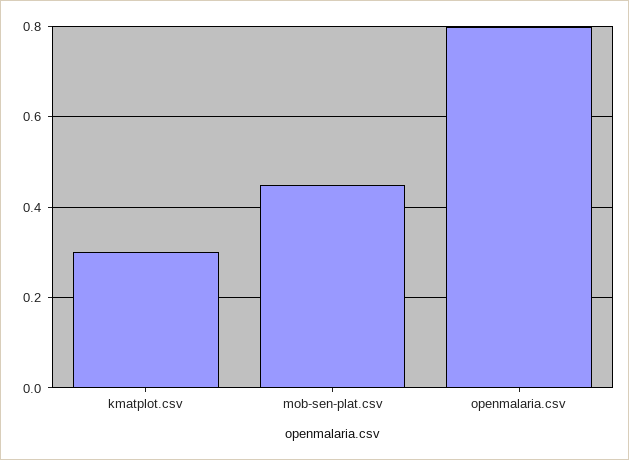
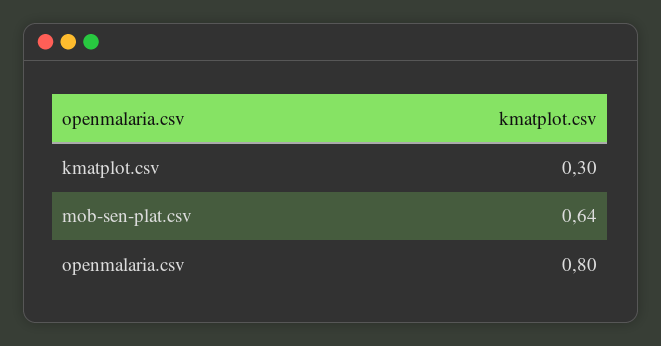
mob-sen-plat.csv: 0.45 -> 0.64

